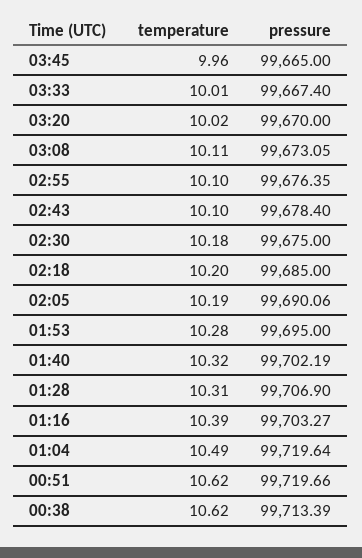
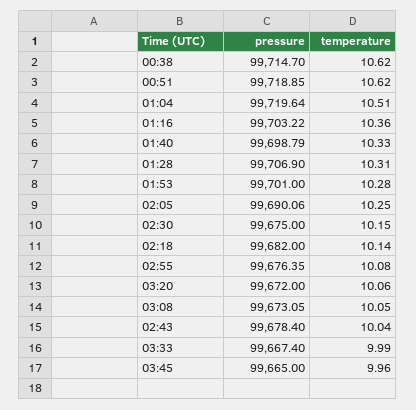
temperature, 03:33: 10.01 -> 9.99
temperature, 03:20: 10.02 -> 10.06
pressure, 03:20: 99670 -> 99672
temperature, 03:08: 10.11 -> 10.05
temperature, 02:55: 10.1 -> 10.08
temperature, 02:43: 10.1 -> 10.04
temperature, 02:30: 10.18 -> 10.15
temperature, 02:18: 10.2 -> 10.14
pressure, 02:18: 99685 -> 99682
temperature, 02:05: 10.19 -> 10.25
pressure, 01:53: 99695 -> 99701
temperature, 01:40: 10.32 -> 10.33
pressure, 01:40: 99702.19 -> 99698.79
temperature, 01:16: 10.39 -> 10.36
pressure, 01:16: 99703.27 -> 99703.22
temperature, 01:04: 10.49 -> 10.51
pressure, 00:51: 99719.66 -> 99718.85
pressure, 00:38: 99713.39 -> 99714.7

